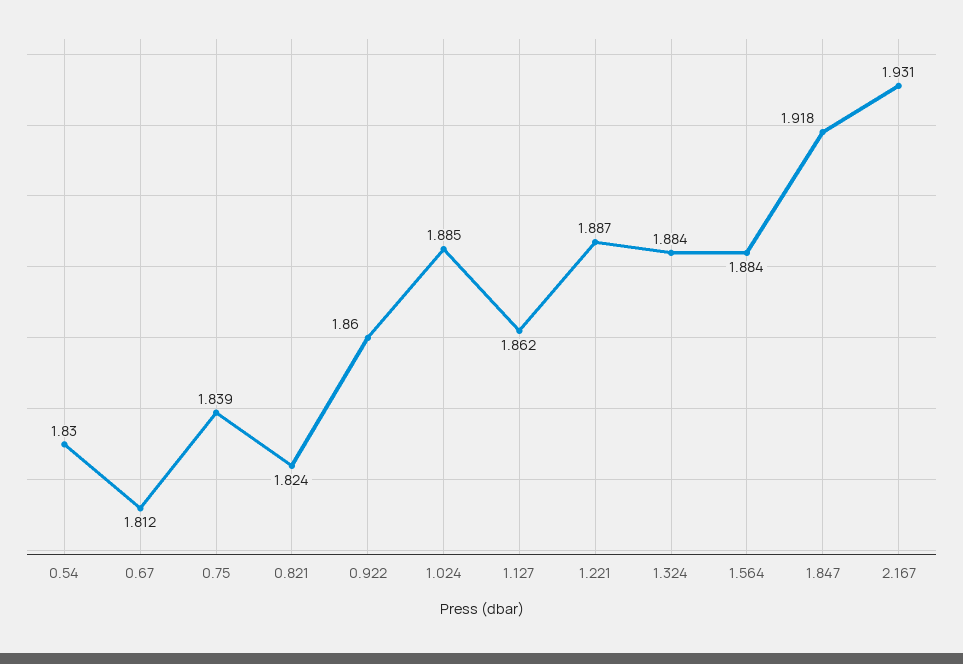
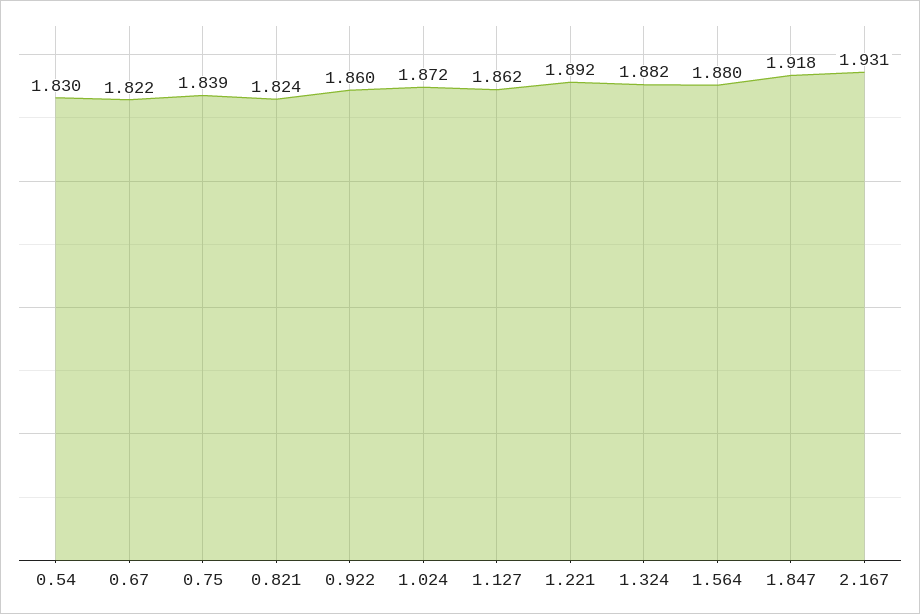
0.67: 1.812 -> 1.822
1.024: 1.885 -> 1.872
1.221: 1.887 -> 1.892
1.324: 1.884 -> 1.882
1.564: 1.884 -> 1.88

